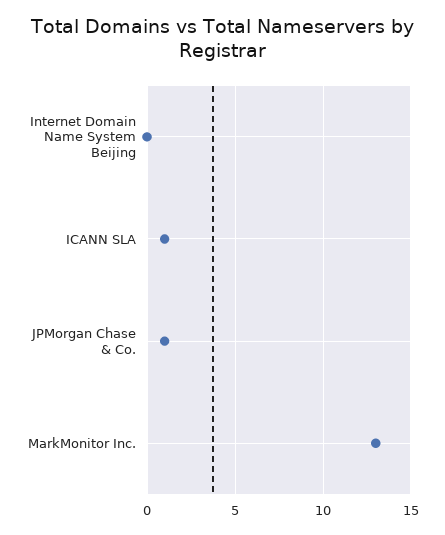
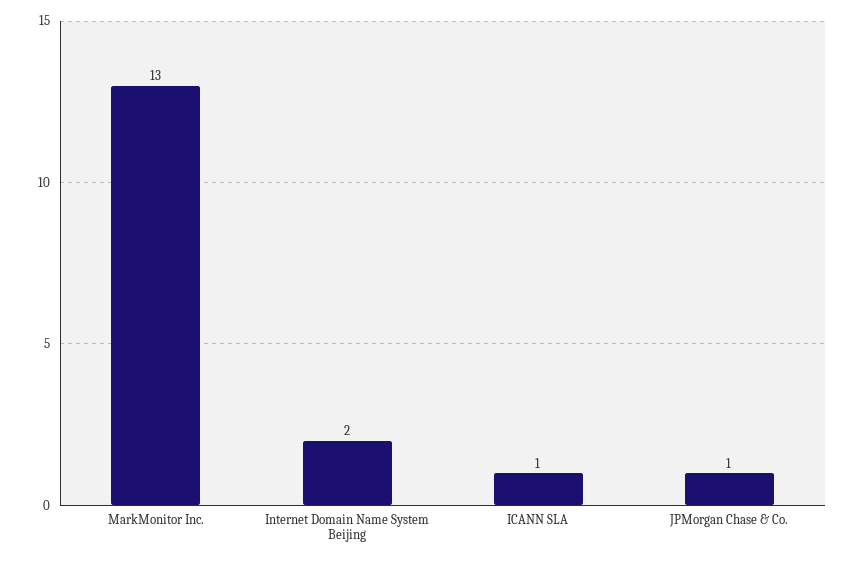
Internet Domain Name System Beijing: 0 -> 2

